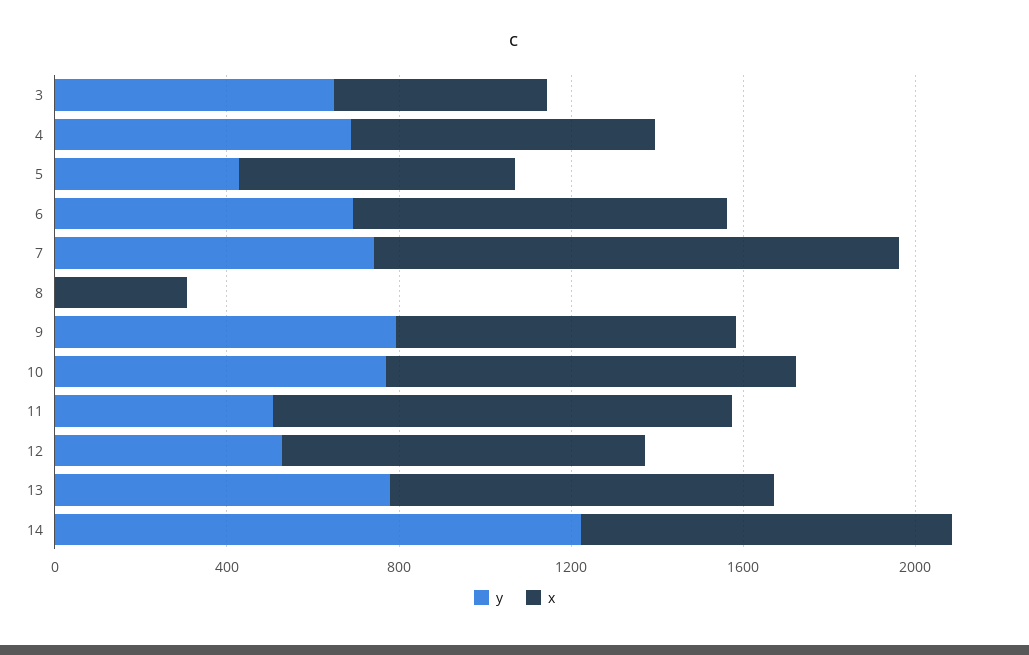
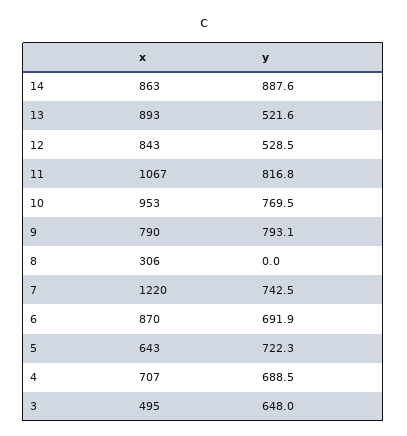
y, 5: 400 -> 722.3
y, 11: 500 -> 816.8
y, 13: 800 -> 521.6
y, 14: 1200 -> 887.6

